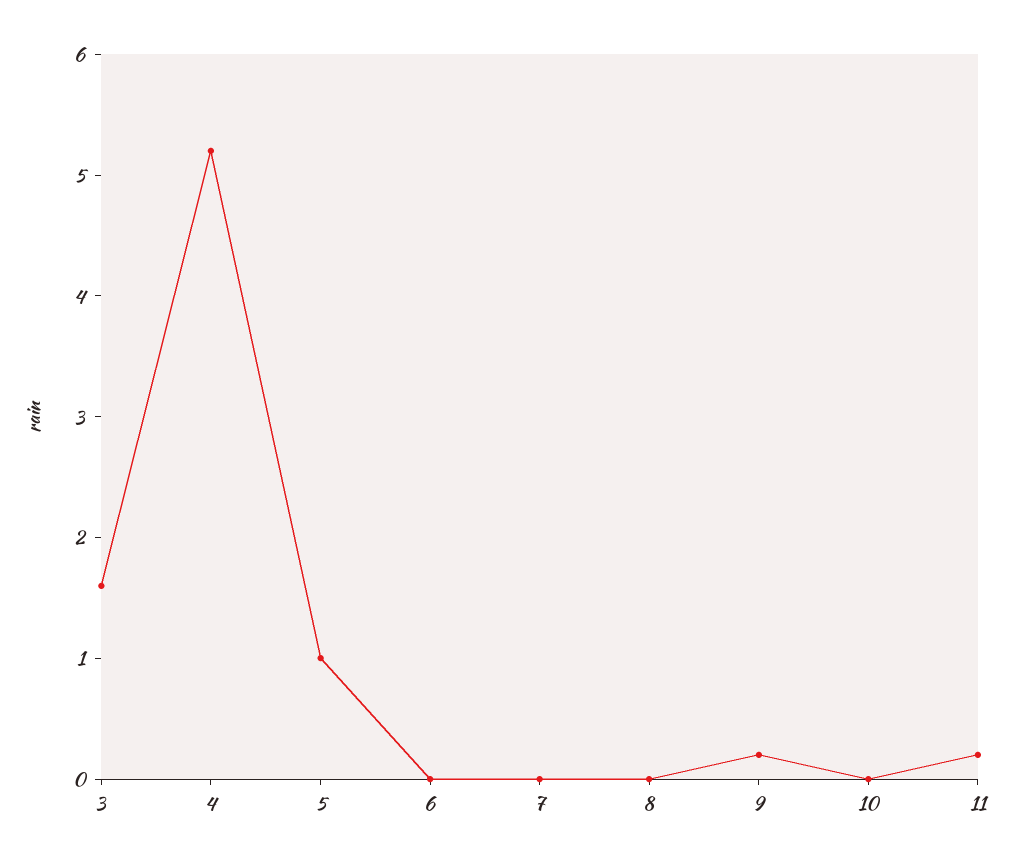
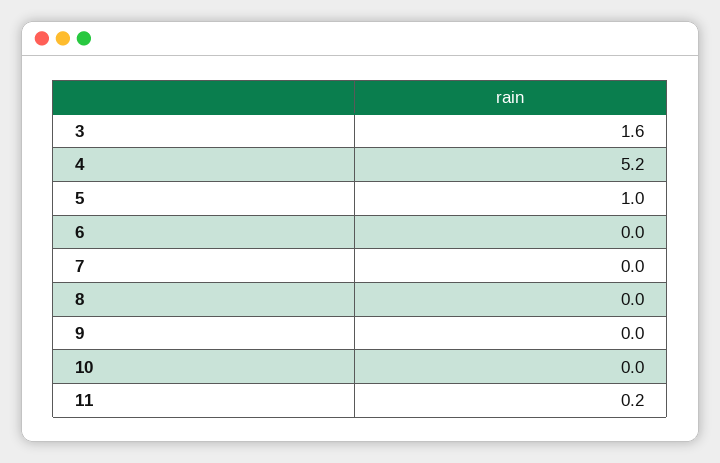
9: 0.2 -> 0

